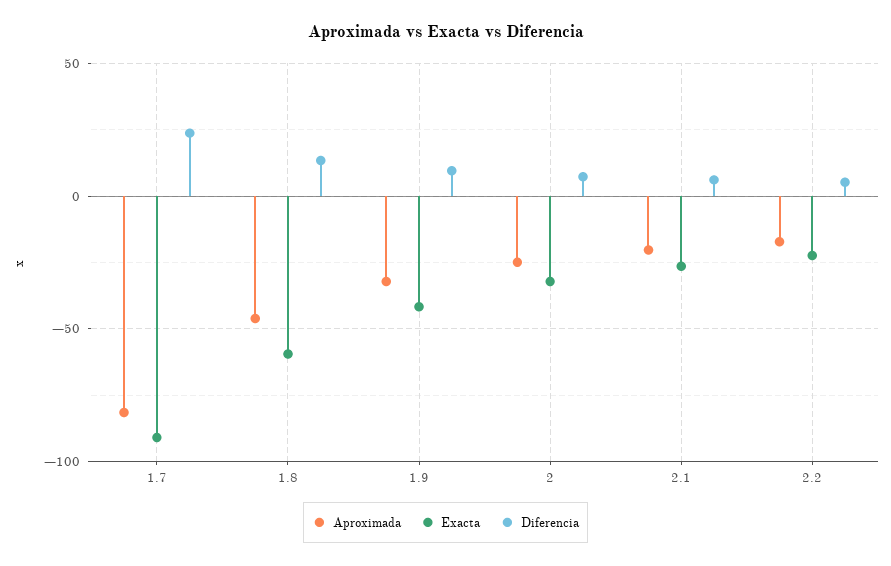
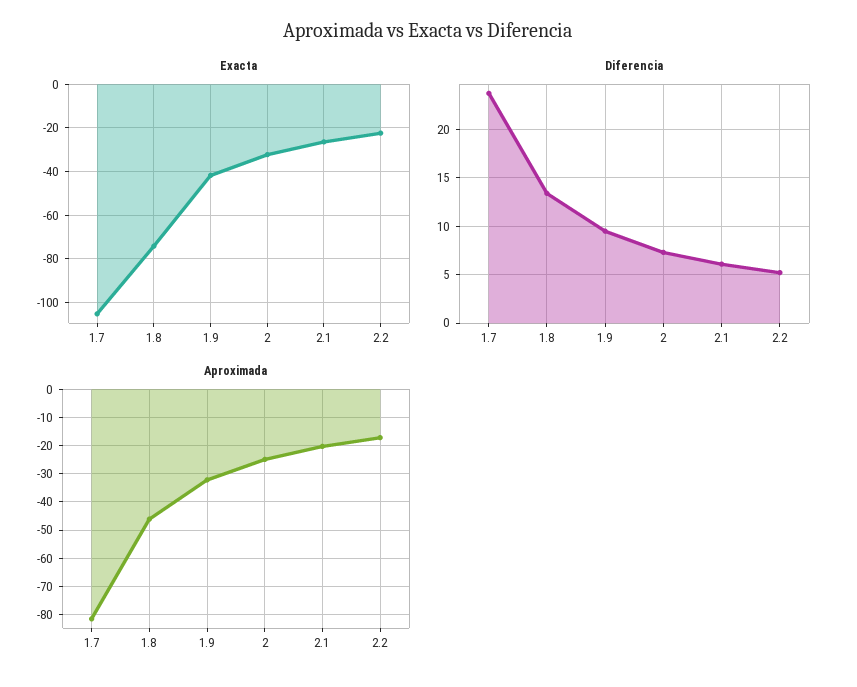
Exacta, 1.7: -90 -> -105
Exacta, 1.8: -60 -> -75

